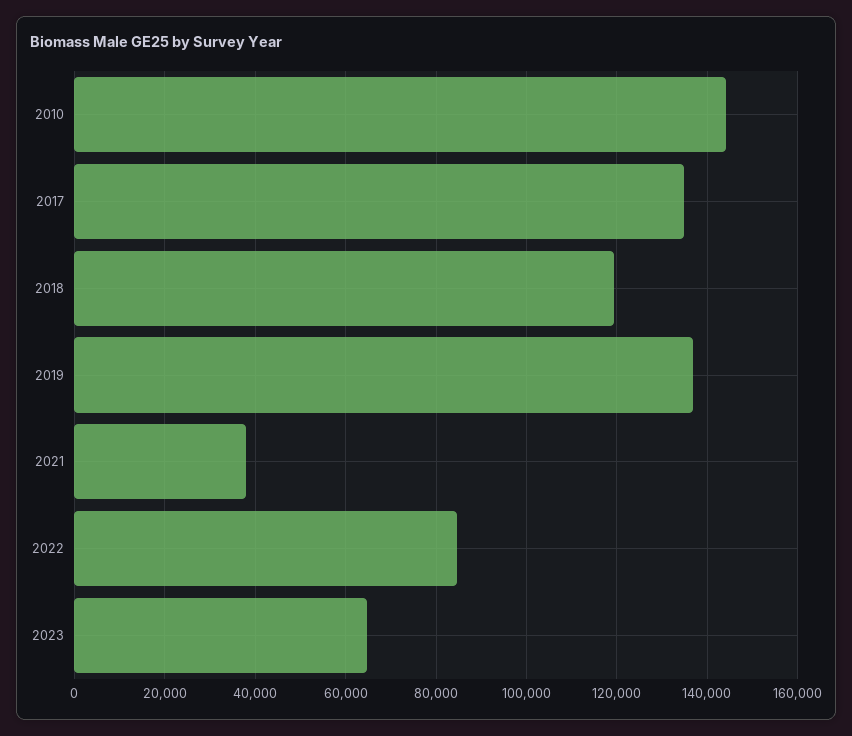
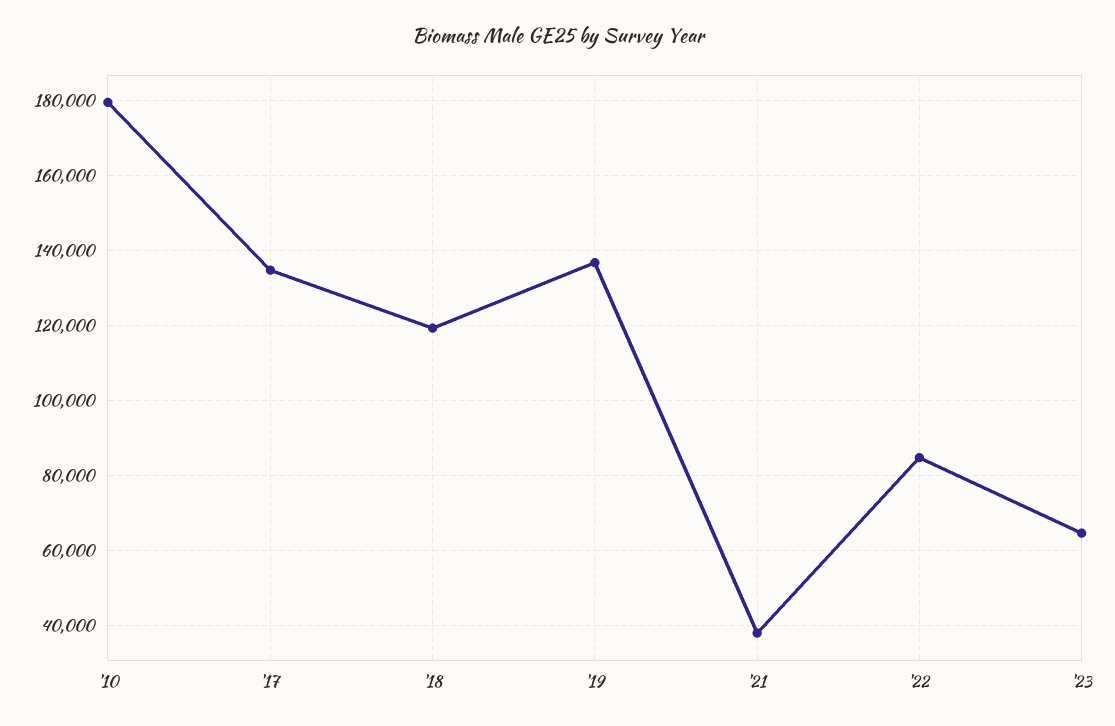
2010: 144000 -> 180000

